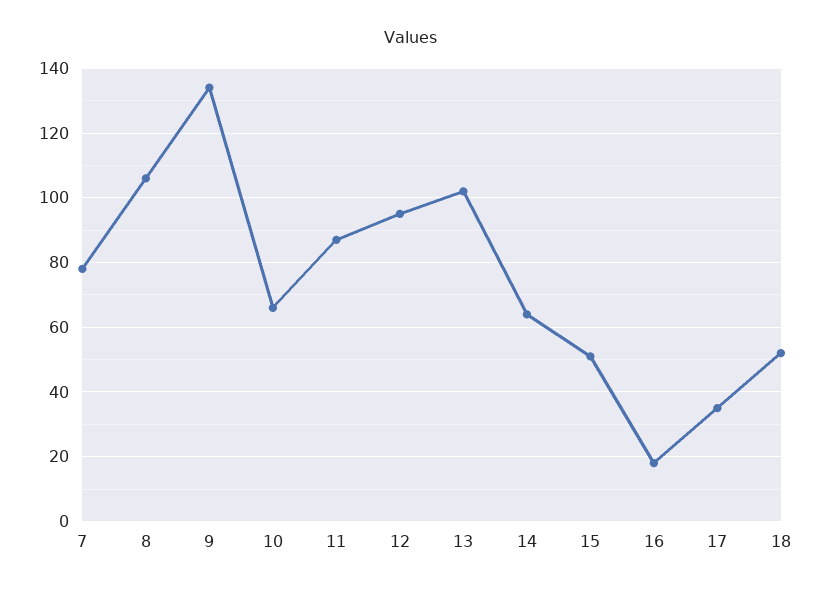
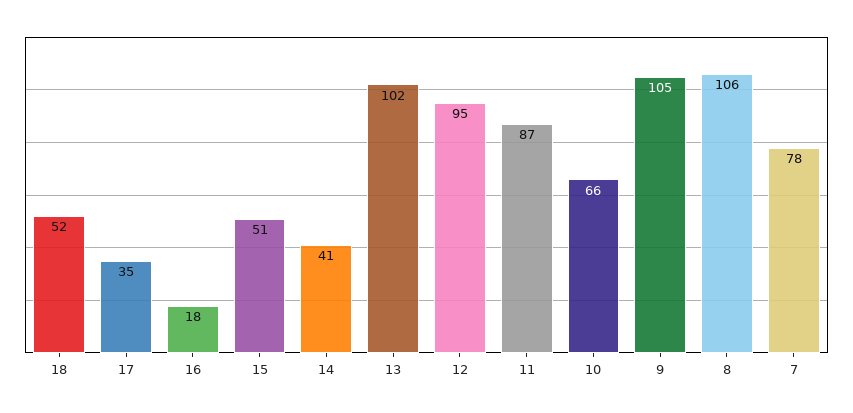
9: 135 -> 105
14: 65 -> 41

